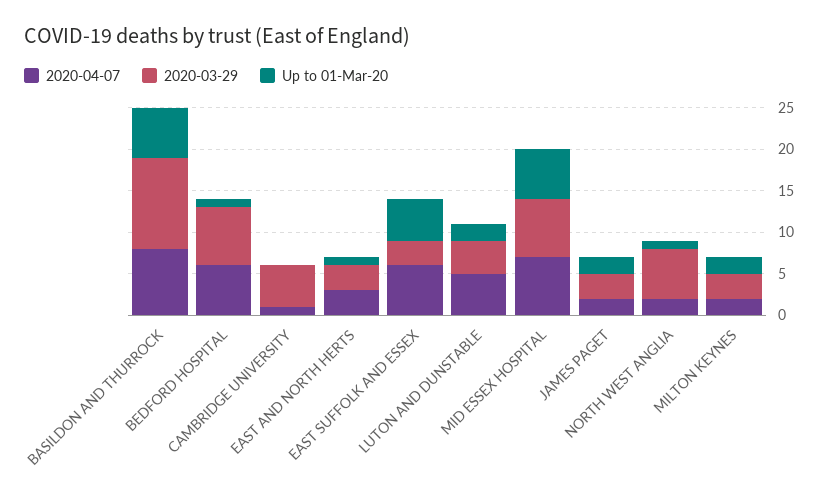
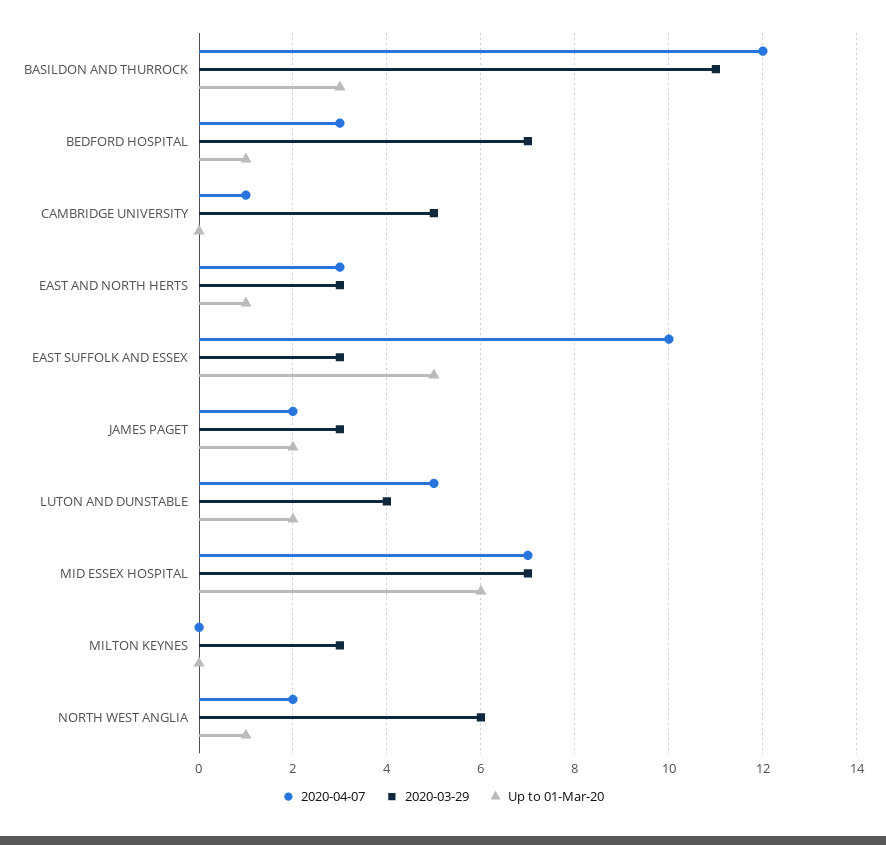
2020-04-07, BASILDON AND THURROCK: 8 -> 12
Up to 01-Mar-20, BASILDON AND THURROCK: 6 -> 3
2020-04-07, BEDFORD HOSPITAL: 6 -> 3
2020-04-07, EAST SUFFOLK AND ESSEX: 6 -> 10
2020-04-07, MILTON KEYNES: 2 -> 0
Up to 01-Mar-20, MILTON KEYNES: 2 -> 0

